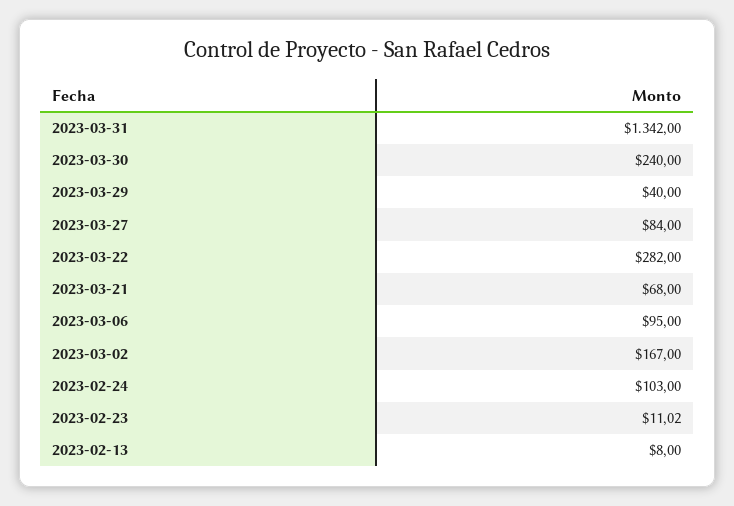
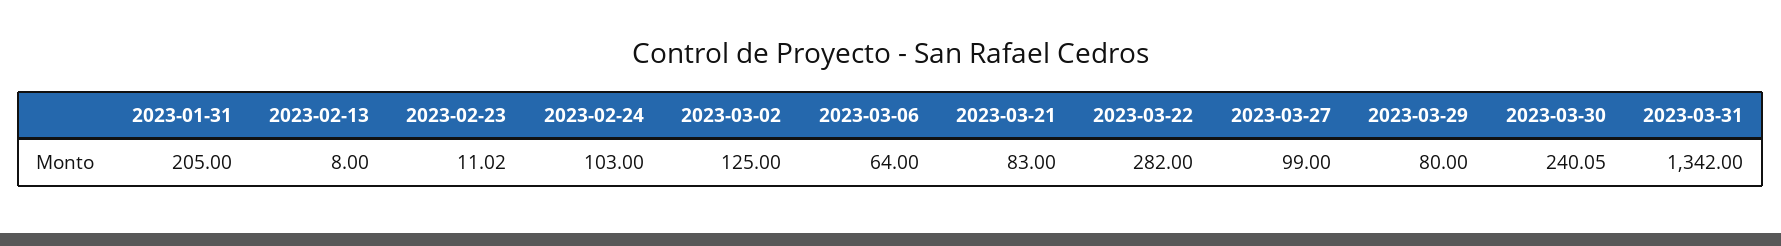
2023-03-30: 240 -> 240.05
2023-03-29: 40 -> 80
2023-03-27: 84 -> 99
2023-03-21: 68 -> 83
2023-03-06: 95 -> 64
2023-03-02: 167 -> 125
2023-01-31: none -> 205

